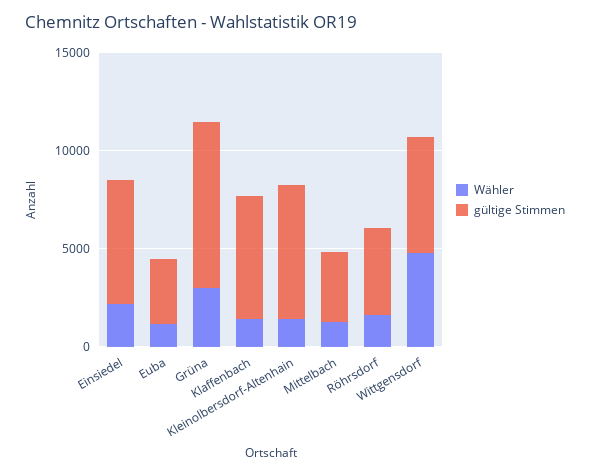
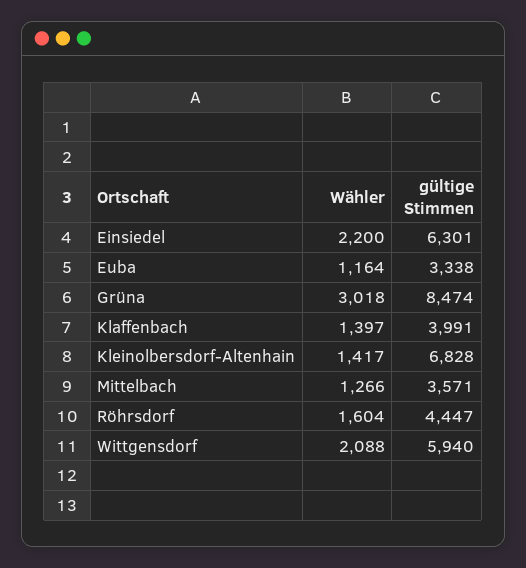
gültige Stimmen, Klaffenbach: 6000 -> 3991
Wähler, Wittgensdorf: 5000 -> 2088

